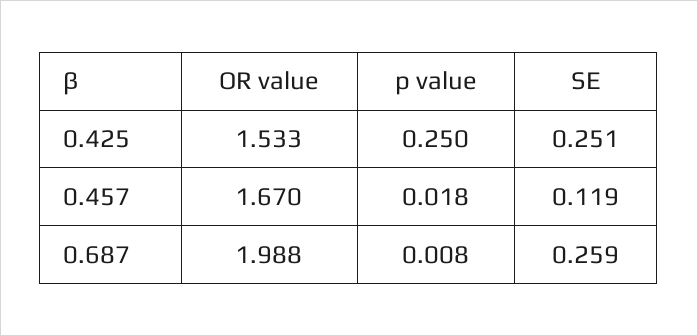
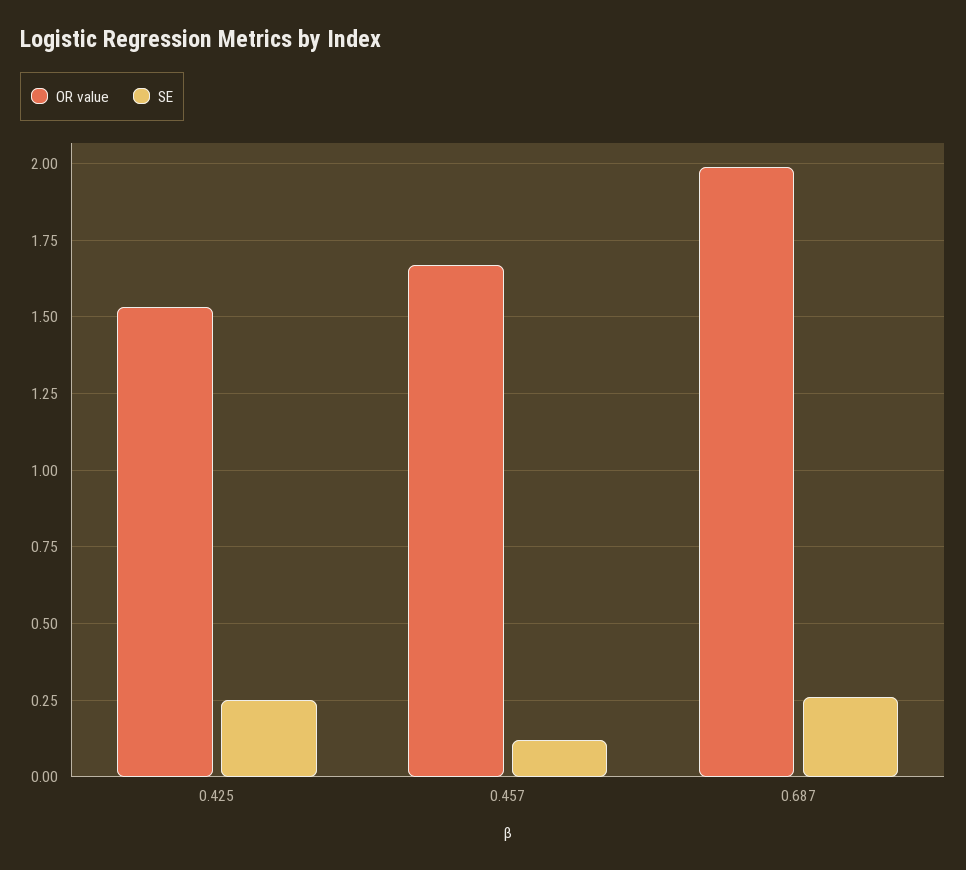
p value, 0.425: 0.25 -> none
p value, 0.457: 0.018 -> none
p value, 0.687: 0.008 -> none

